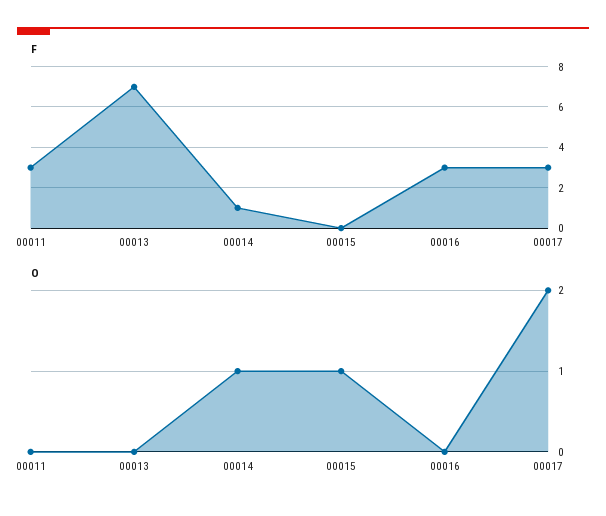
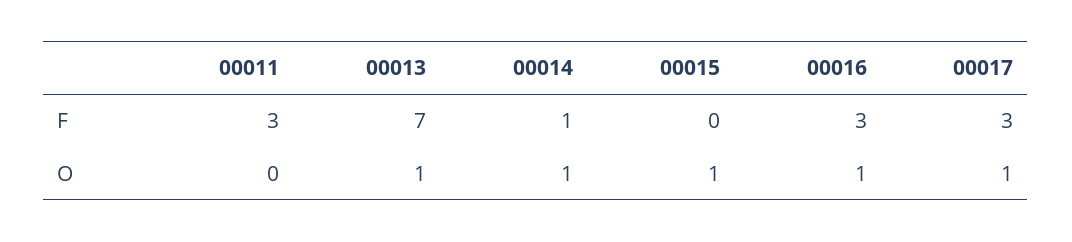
O, 00013: 0 -> 1
O, 00016: 0 -> 1
O, 00017: 2 -> 1

